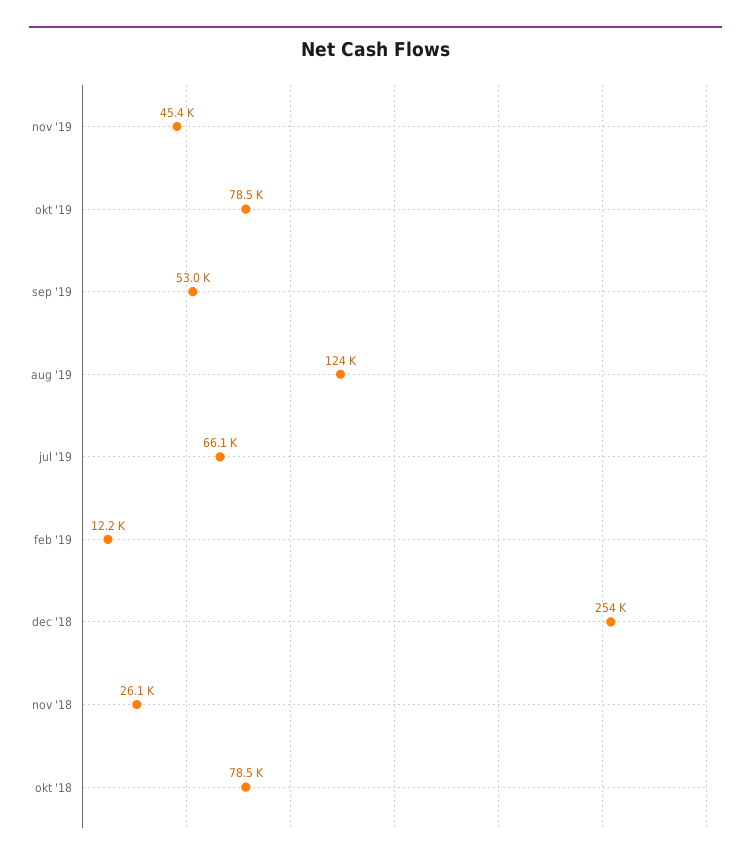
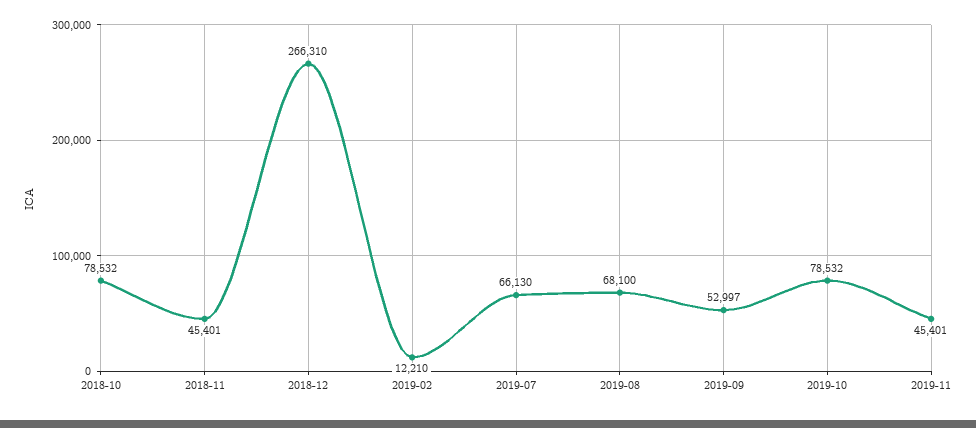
aug '19: 124000 -> 68100
dec '18: 254000 -> 266310
nov '18: 26100 -> 45401

